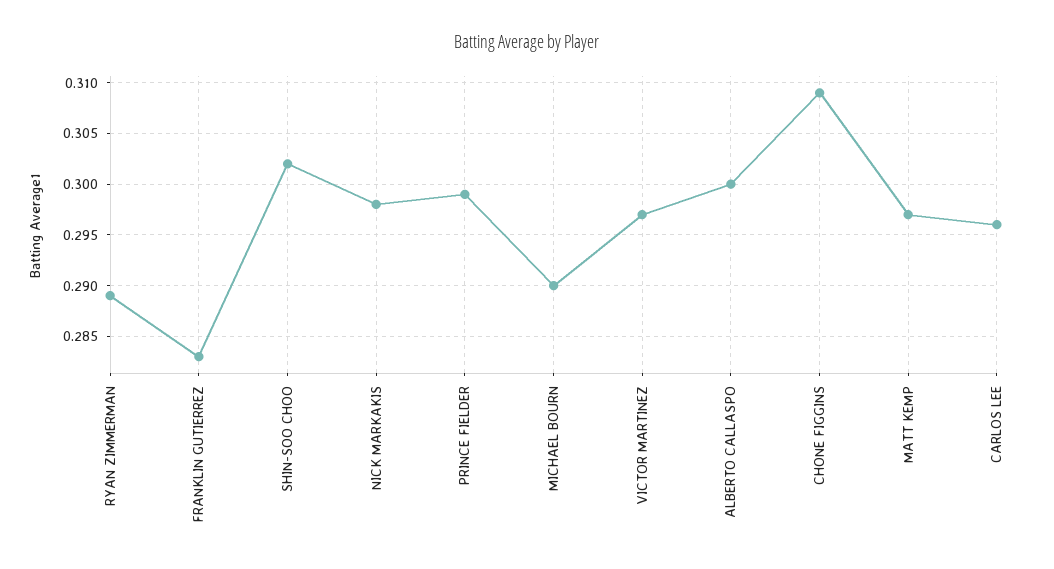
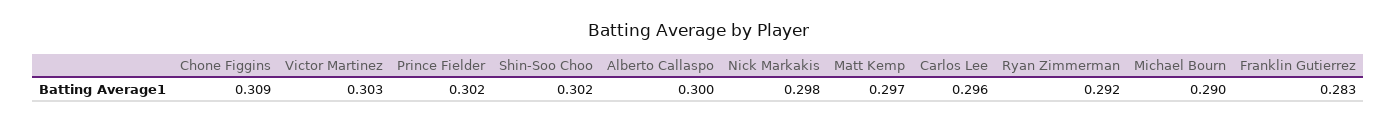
RYAN ZIMMERMAN: 0.289 -> 0.292
PRINCE FIELDER: 0.299 -> 0.302
VICTOR MARTINEZ: 0.297 -> 0.303

